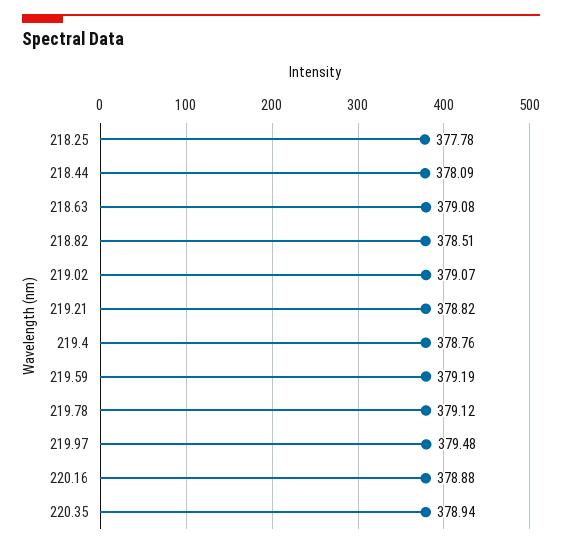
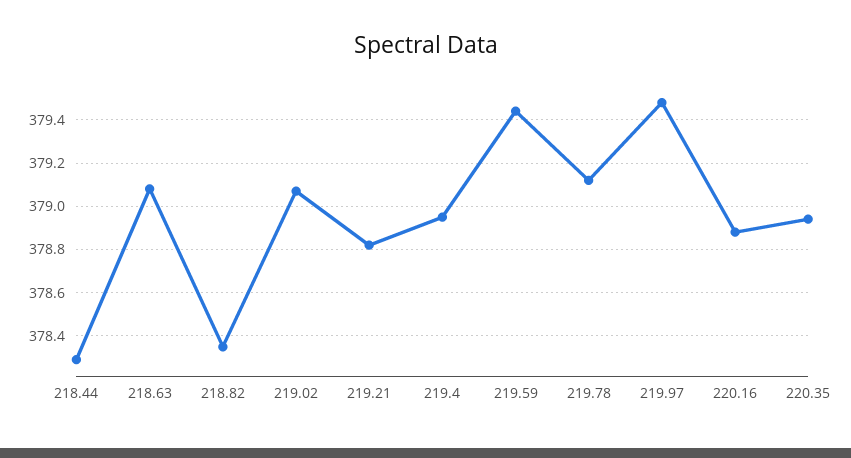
218.25: 377.78 -> none
218.44: 378.09 -> 378.3
218.82: 378.51 -> 378.35
219.4: 378.76 -> 378.95
219.59: 379.19 -> 379.45

